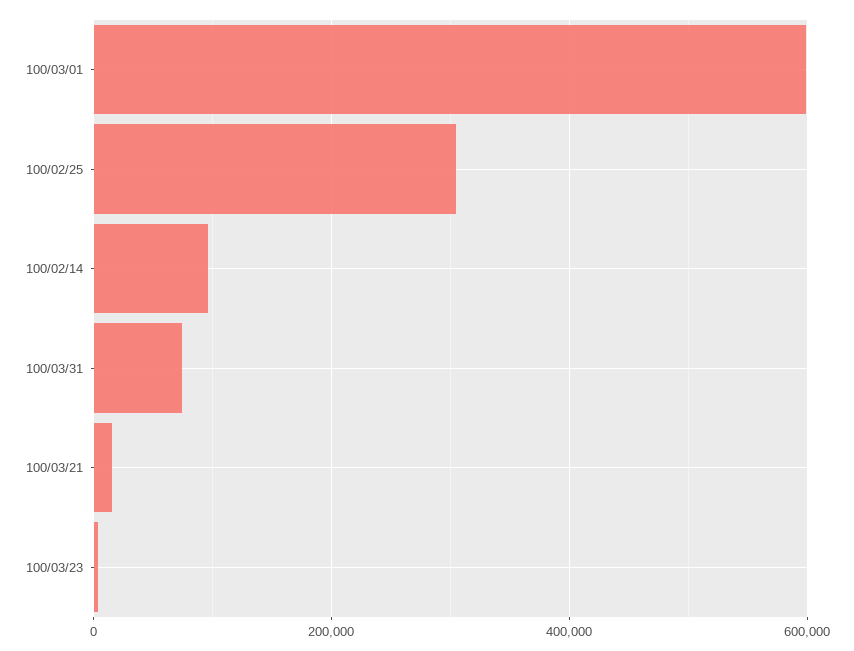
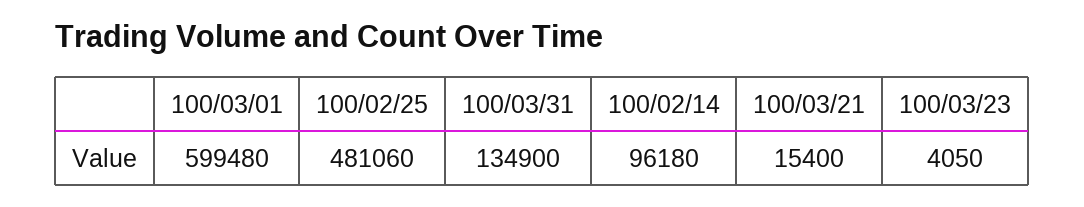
100/02/25: 300000 -> 481060
100/03/31: 80000 -> 134900

